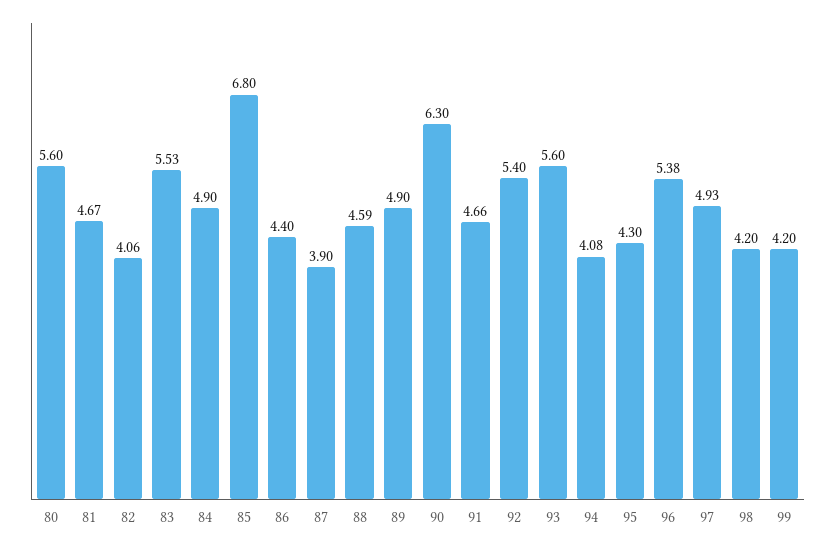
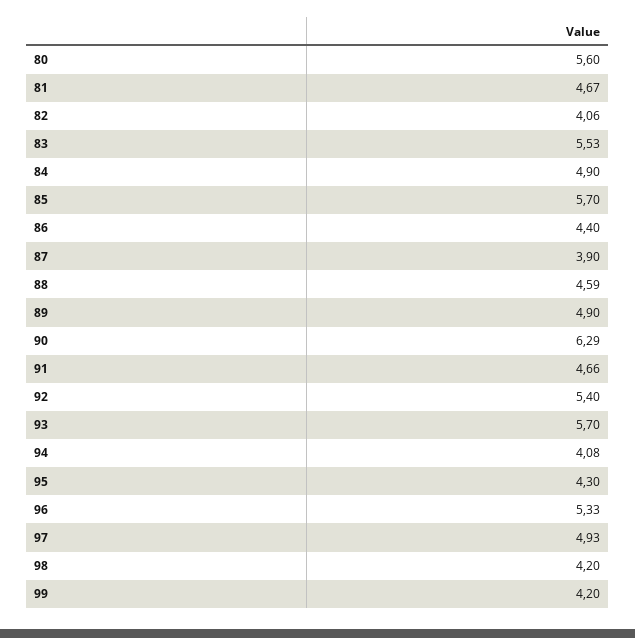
85: 6.8 -> 5.7
90: 6.3 -> 6.29
93: 5.6 -> 5.7
96: 5.38 -> 5.33

